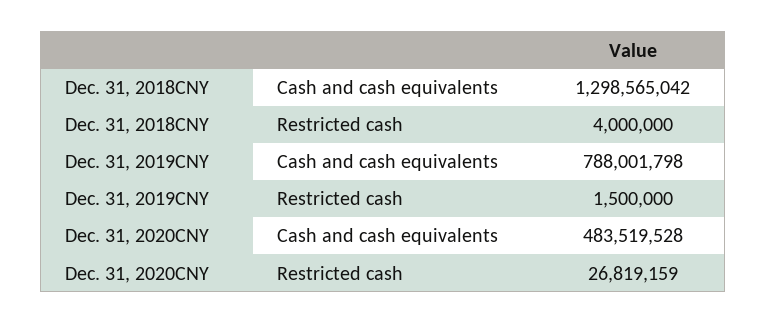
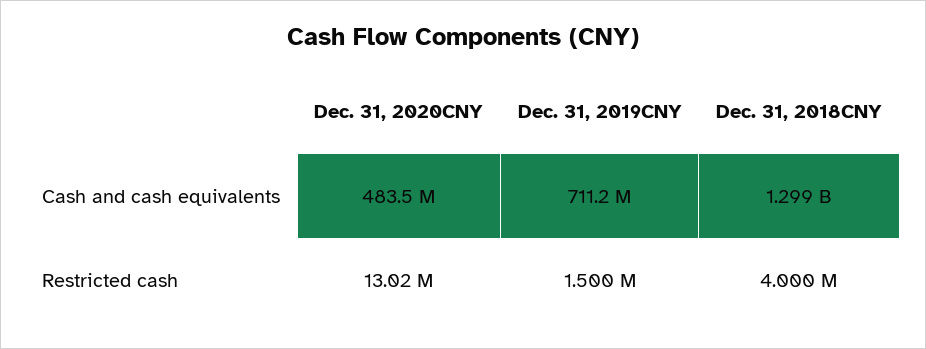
Dec. 31, 2019CNY, Cash and cash equivalents: 788001798 -> 711200000
Dec. 31, 2020CNY, Restricted cash: 26819159 -> 13020000

